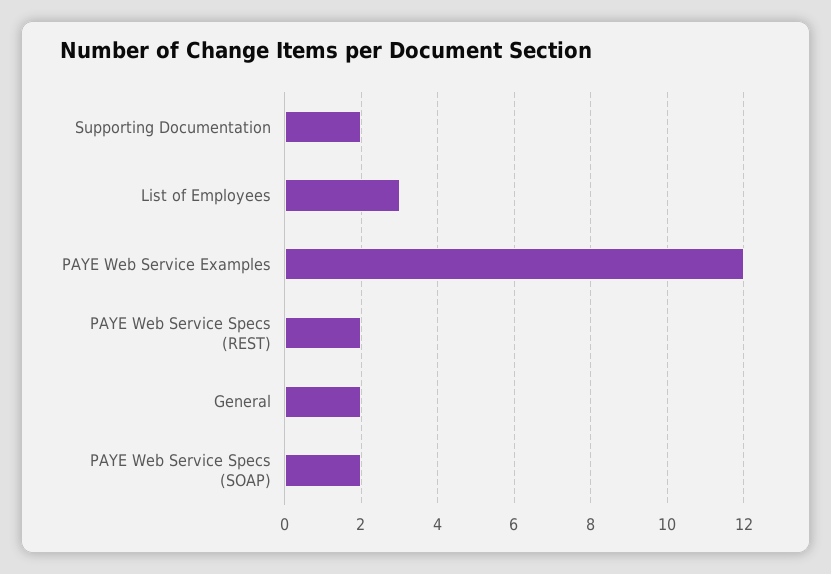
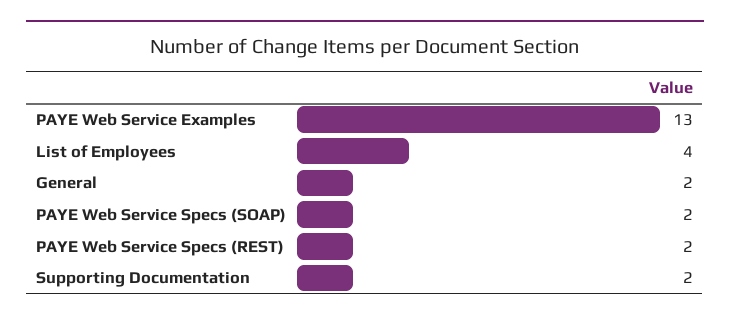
List of Employees: 3 -> 4
PAYE Web Service Examples: 12 -> 13

